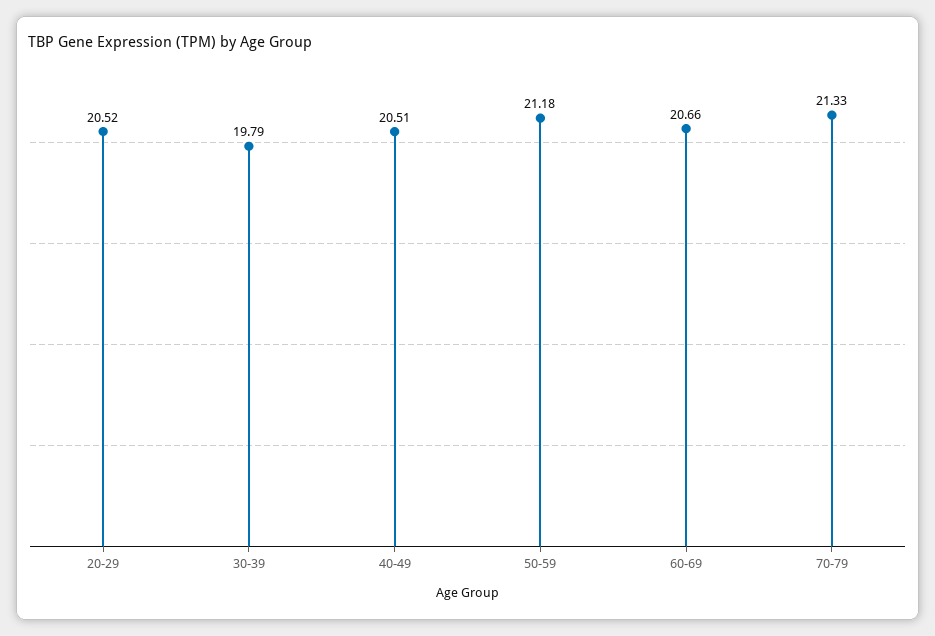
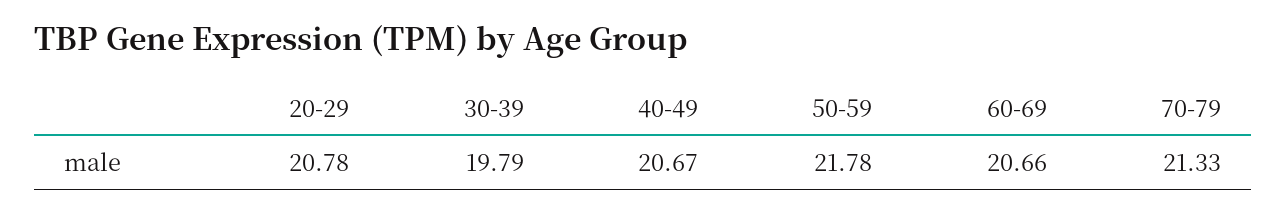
20-29: 20.52 -> 20.78
40-49: 20.51 -> 20.67
50-59: 21.18 -> 21.78

